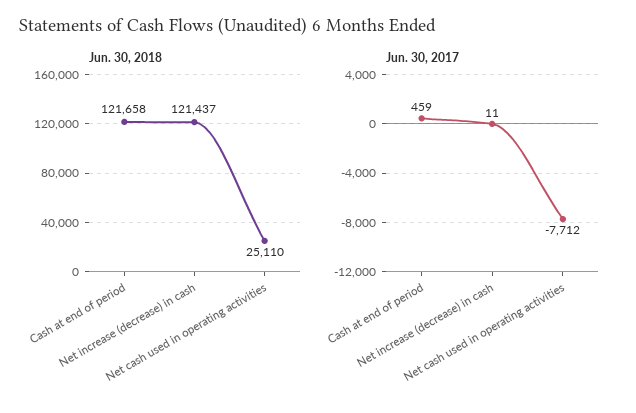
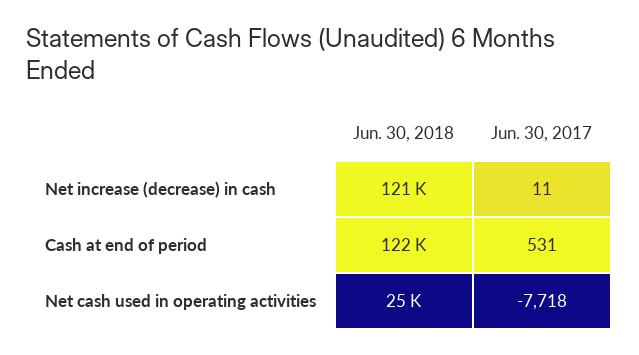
Jun. 30, 2017, Cash at end of period: 459 -> 531
Jun. 30, 2017, Net cash used in operating activities: -7712 -> -7718

